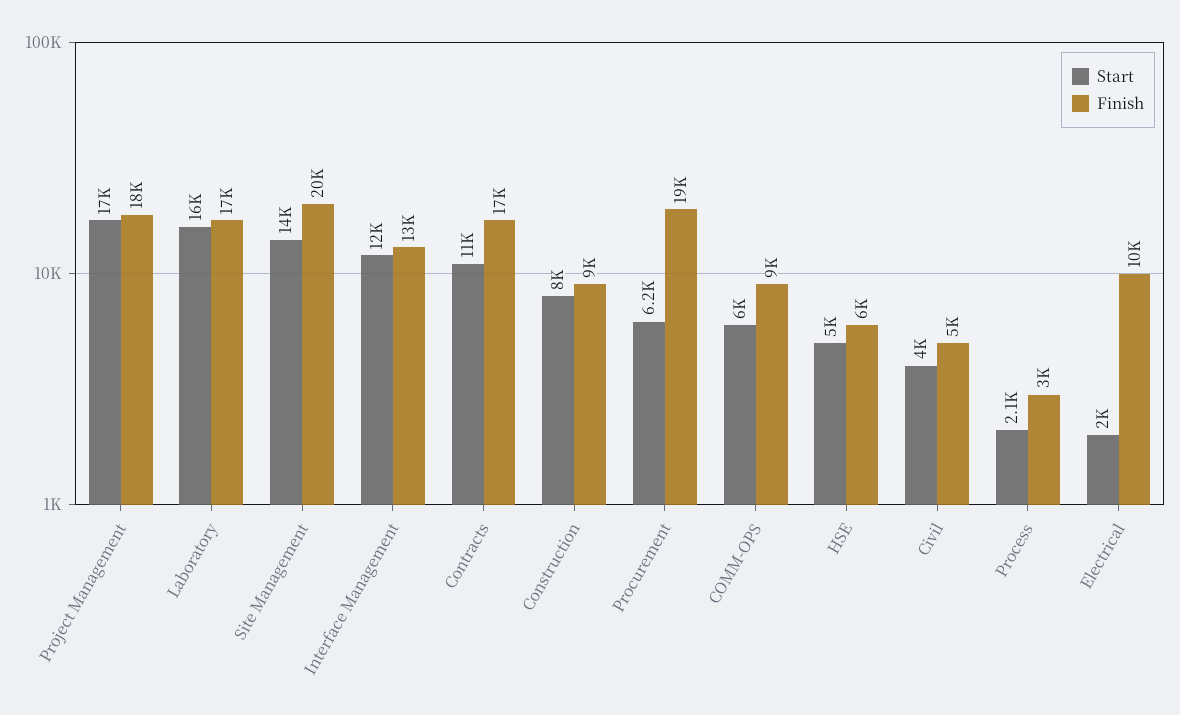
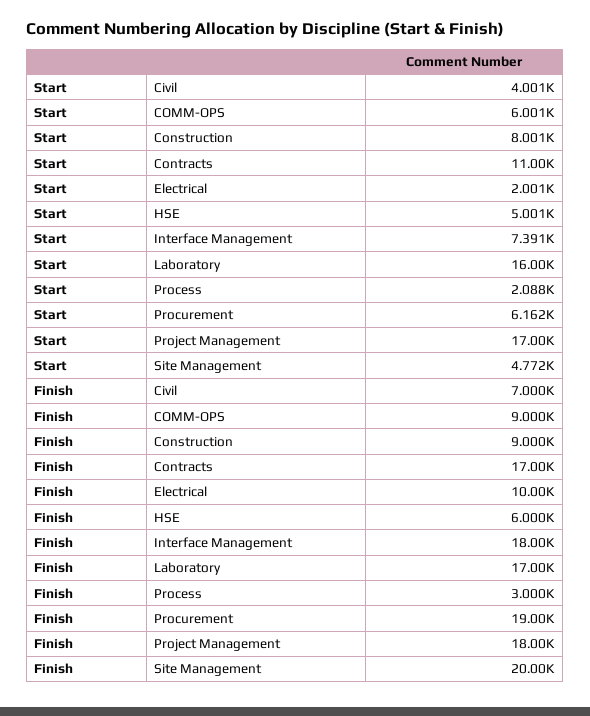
Start, Site Management: 14000 -> 4772
Start, Interface Management: 12000 -> 7391
Finish, Interface Management: 13000 -> 18000
Finish, Civil: 5000 -> 7000

